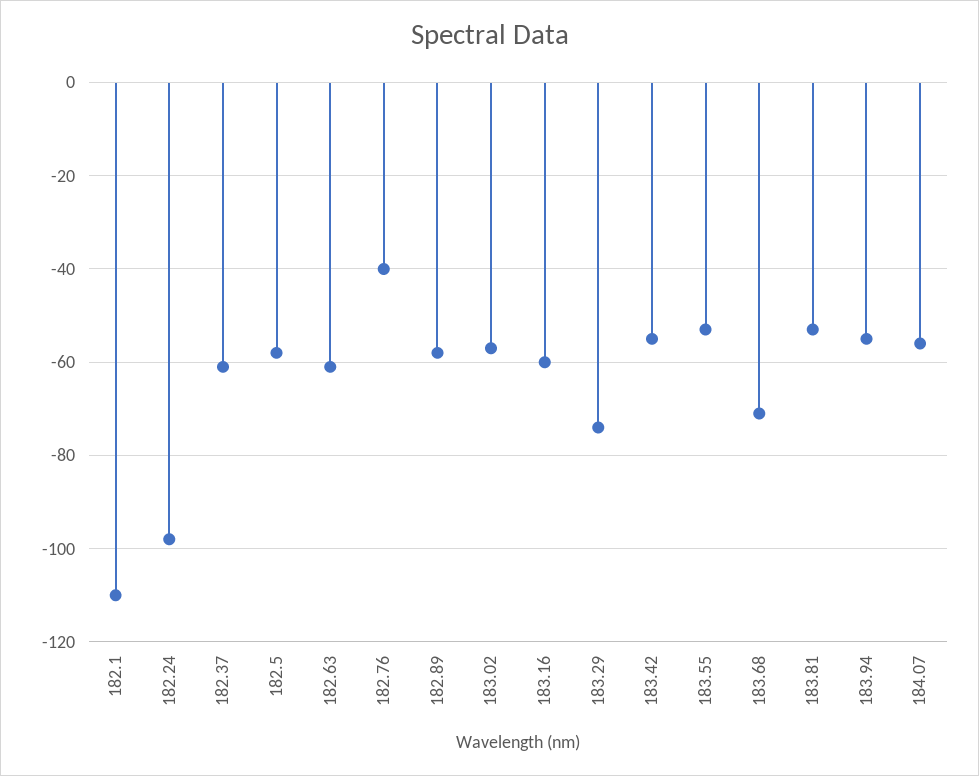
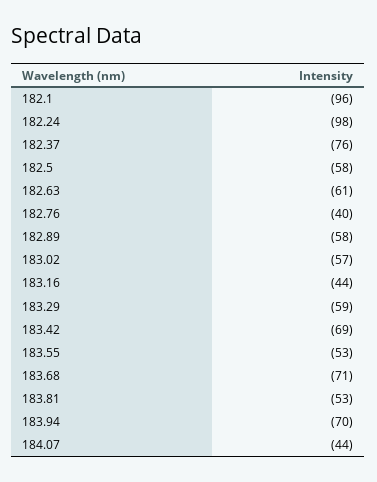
182.1: -110 -> -96
182.37: -60 -> -76
183.16: -60 -> -44
183.29: -75 -> -59
183.42: -55 -> -69
183.94: -55 -> -70
184.07: -55 -> -44

